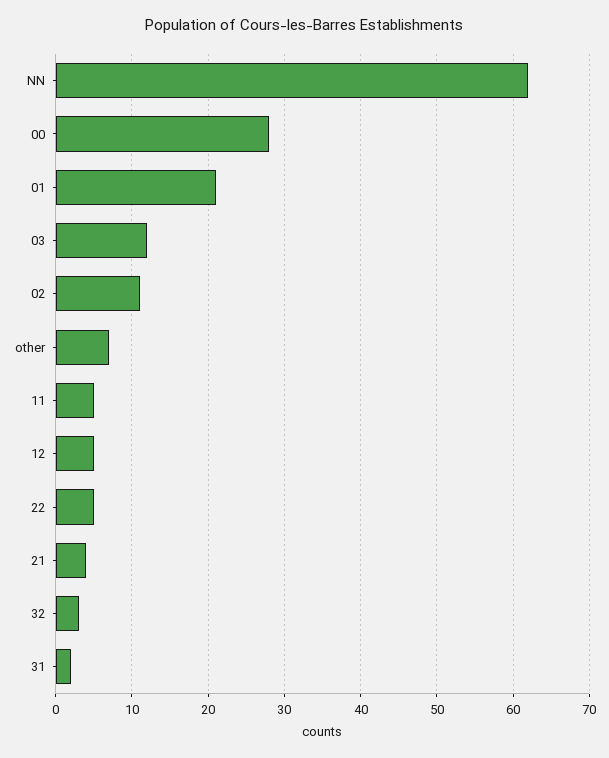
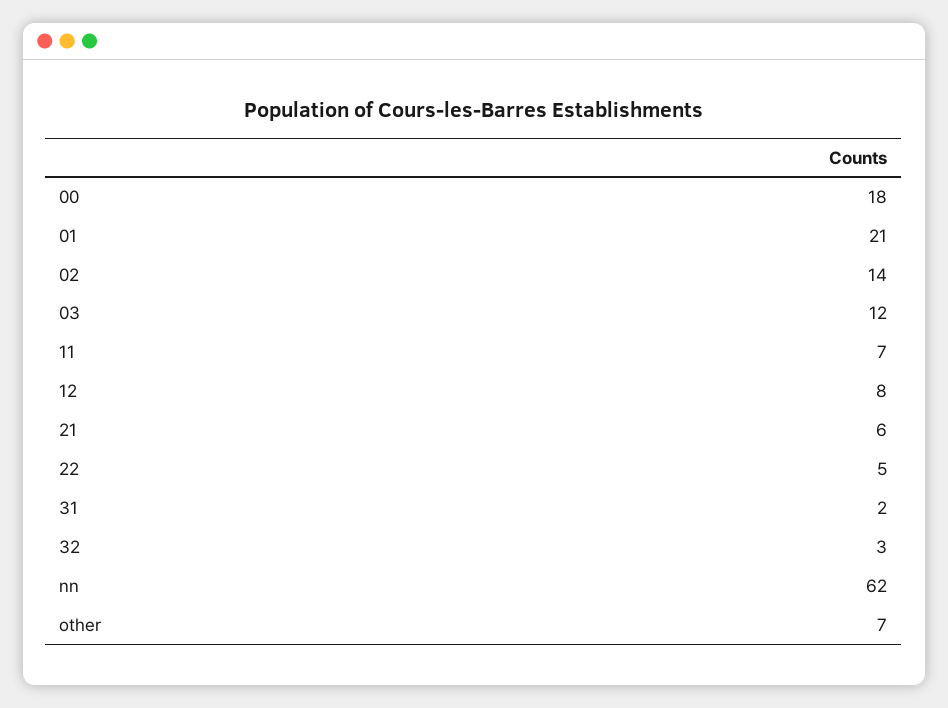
00: 28 -> 18
02: 11 -> 14
11: 5 -> 7
12: 5 -> 8
21: 4 -> 6

